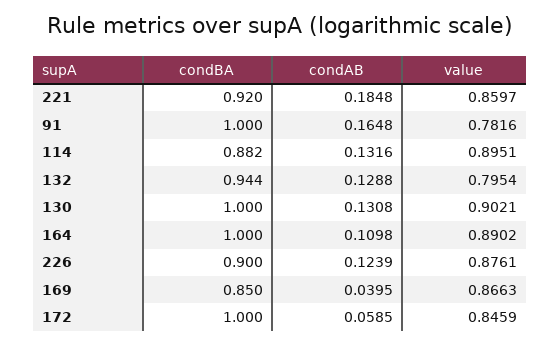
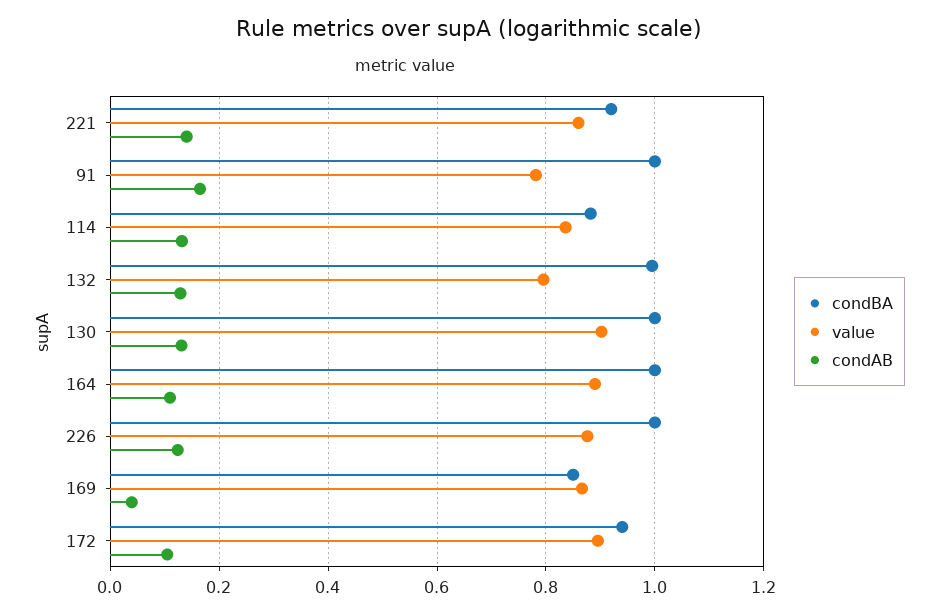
condAB, 221: 0.1848 -> 0.14
value, 114: 0.8951 -> 0.84
condBA, 132: 0.944 -> 1
condBA, 226: 0.9 -> 1
condBA, 172: 1 -> 0.94
condAB, 172: 0.0585 -> 0.1
value, 172: 0.8459 -> 0.9

